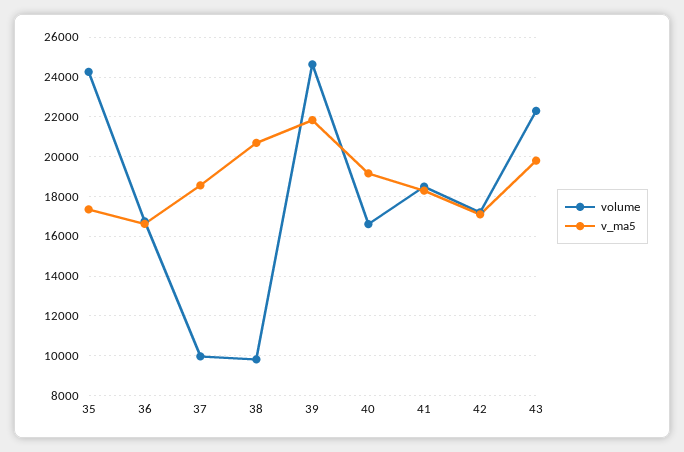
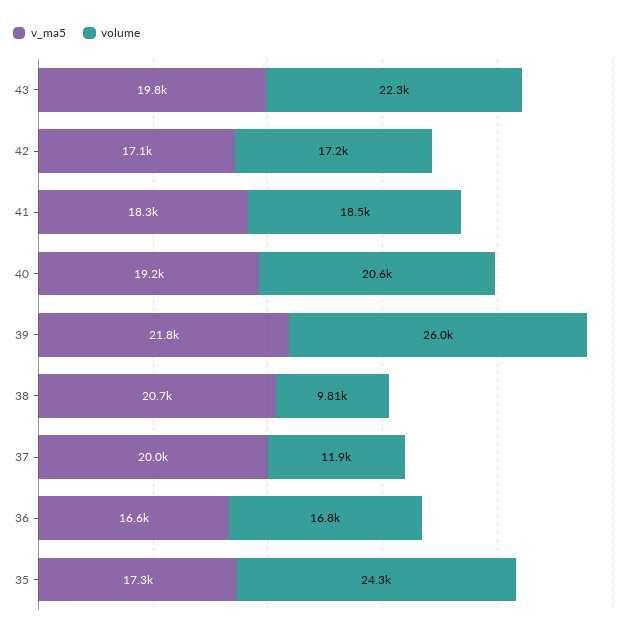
volume, 37: 10000 -> 11900
v_ma5, 37: 18500 -> 20000
volume, 39: 24500 -> 26000
volume, 40: 16500 -> 20600

